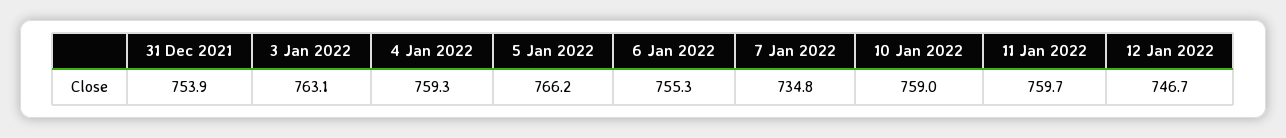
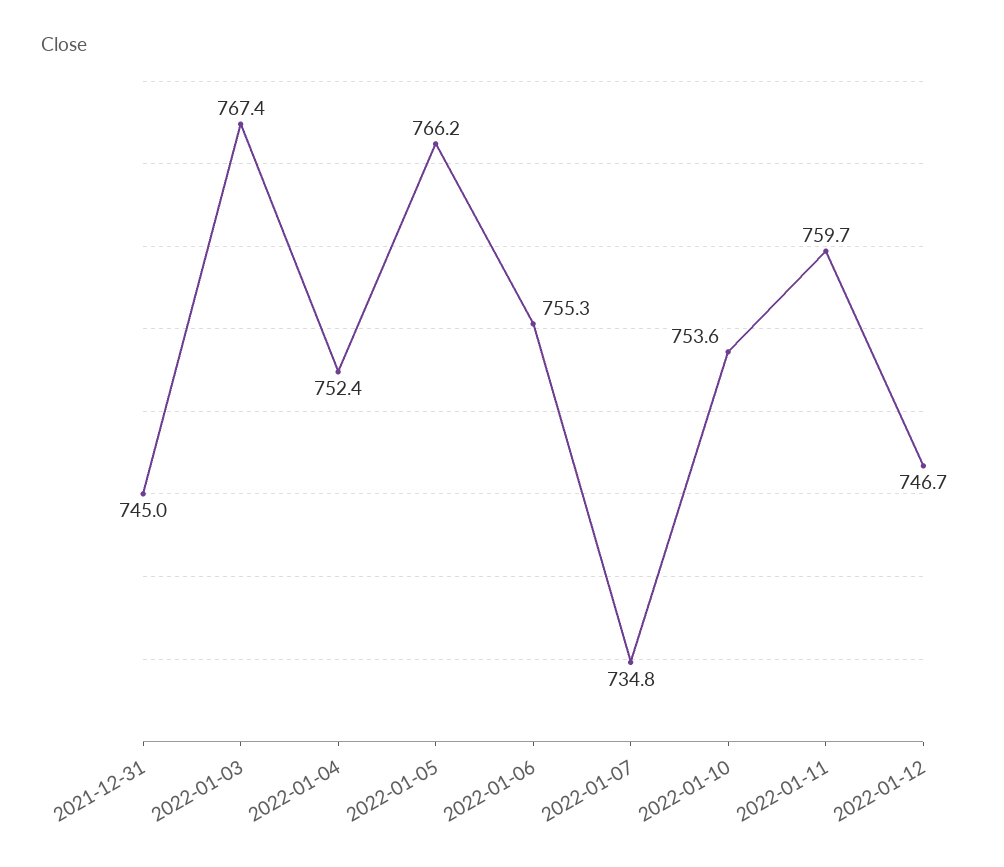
31 Dec 2021: 753.9 -> 745
3 Jan 2022: 763.1 -> 767.4
4 Jan 2022: 759.3 -> 752.4
10 Jan 2022: 759 -> 753.6

